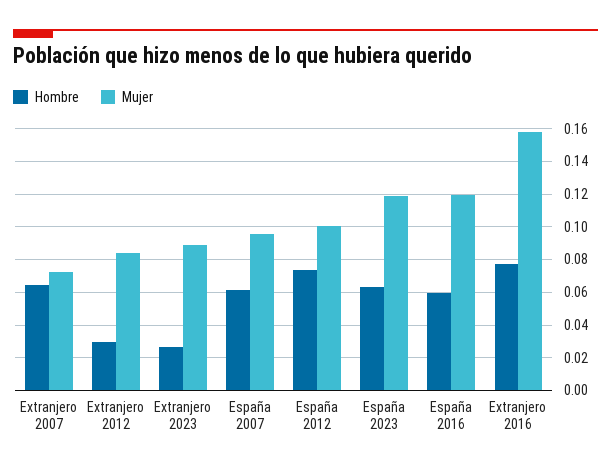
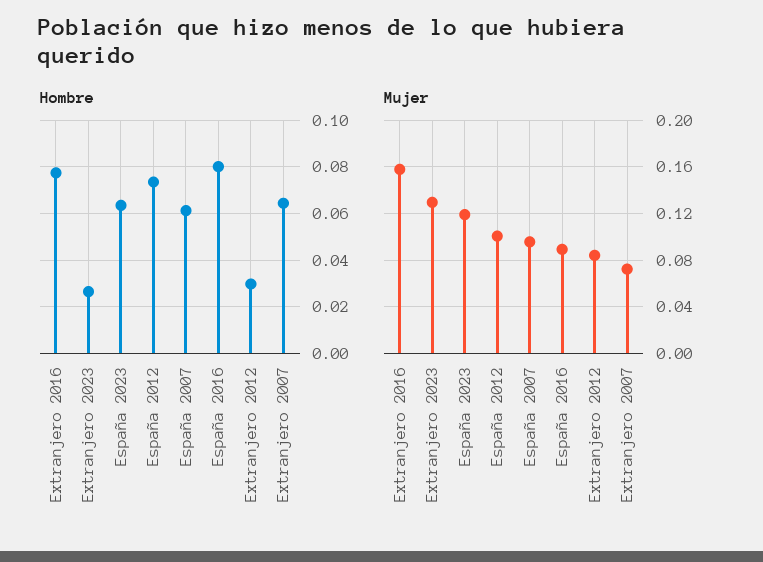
Mujer, Extranjero 2023: 0.09 -> 0.13
Hombre, España 2016: 0.06 -> 0.08
Mujer, España 2016: 0.12 -> 0.09

